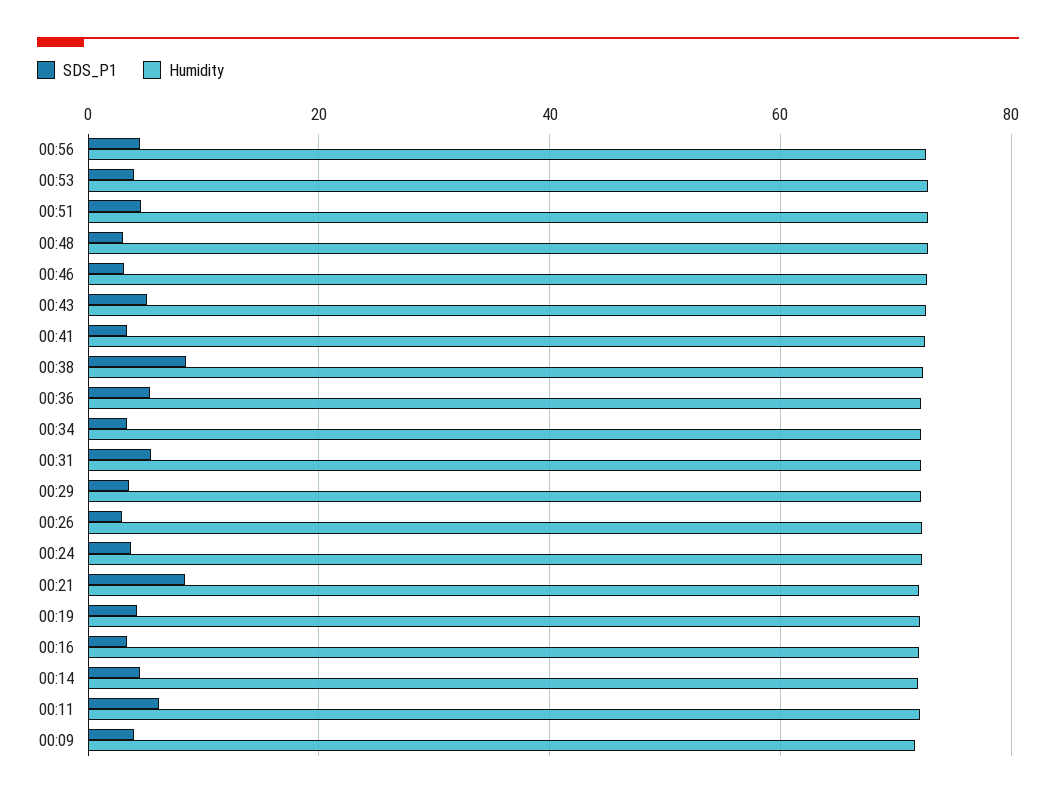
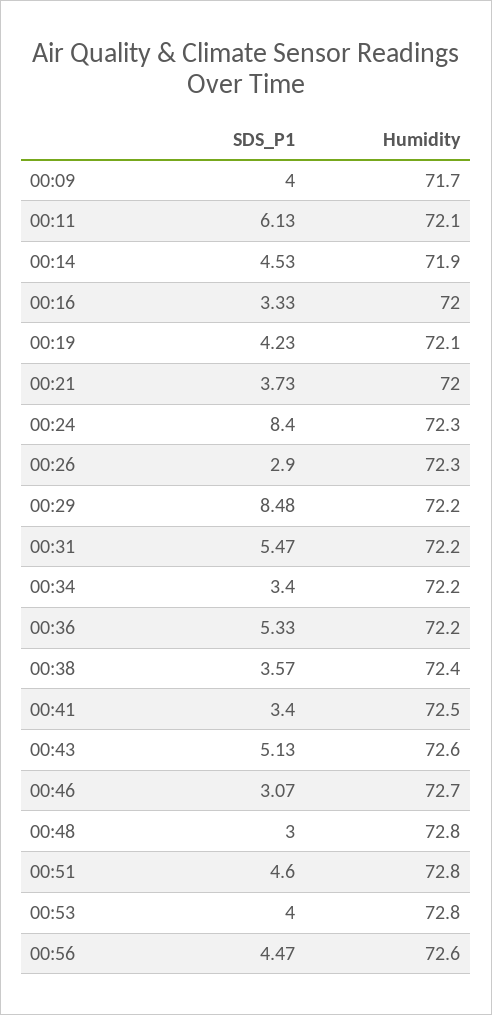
SDS_P1, 00:38: 8 -> 3.57
SDS_P1, 00:29: 4 -> 8.48
SDS_P1, 00:24: 4 -> 8.4
SDS_P1, 00:21: 8 -> 3.73

